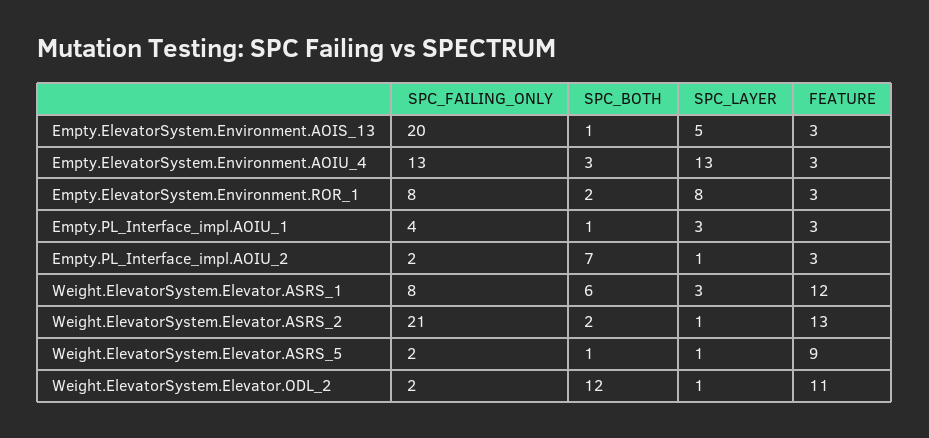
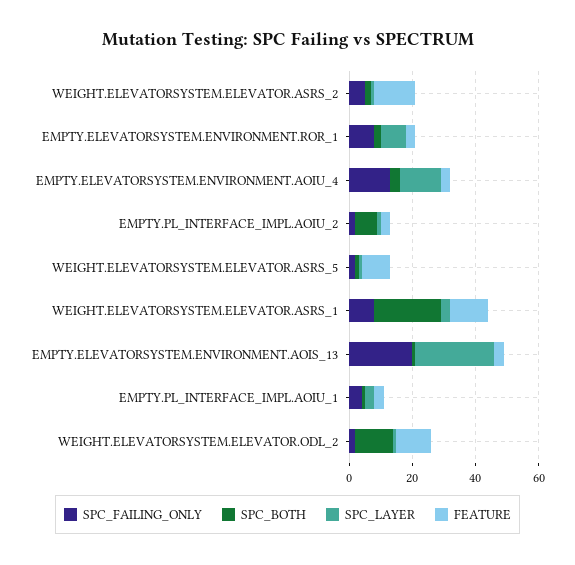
SPC_LAYER, Empty.ElevatorSystem.Environment.AOIS_13: 5 -> 25
SPC_BOTH, Weight.ElevatorSystem.Elevator.ASRS_1: 6 -> 20
SPC_FAILING_ONLY, Weight.ElevatorSystem.Elevator.ASRS_2: 21 -> 5

